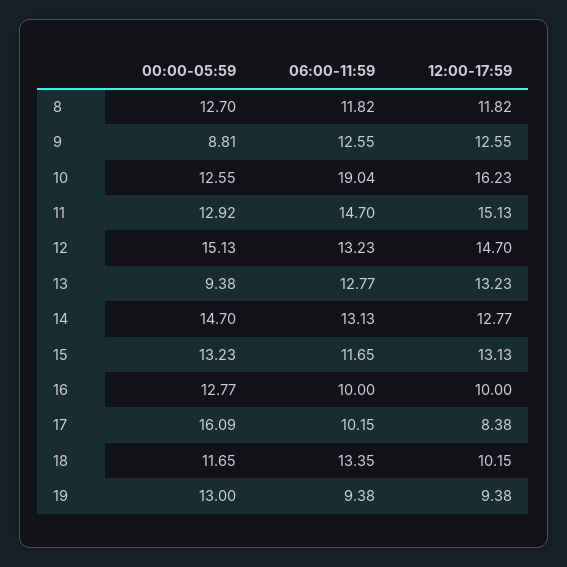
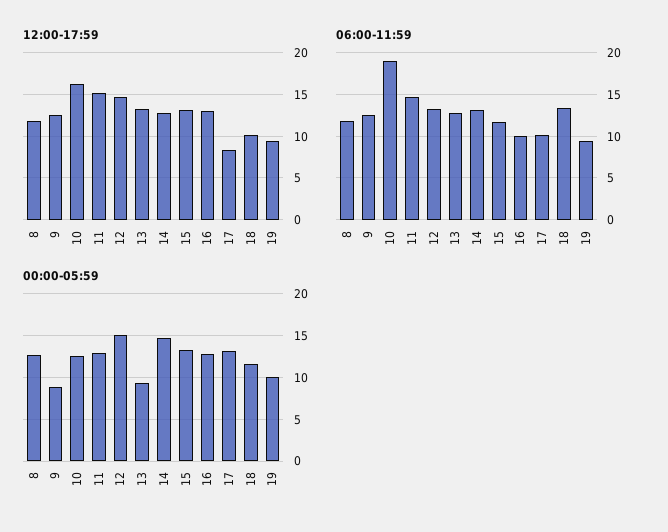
12:00-17:59, 16: 10 -> 13
00:00-05:59, 17: 16.09 -> 13
00:00-05:59, 19: 13 -> 10

